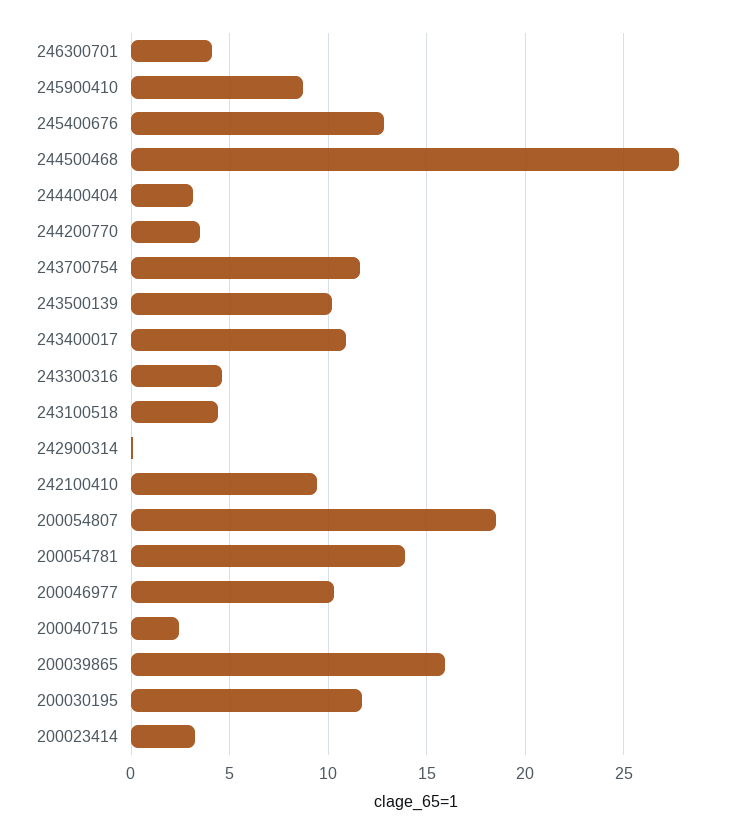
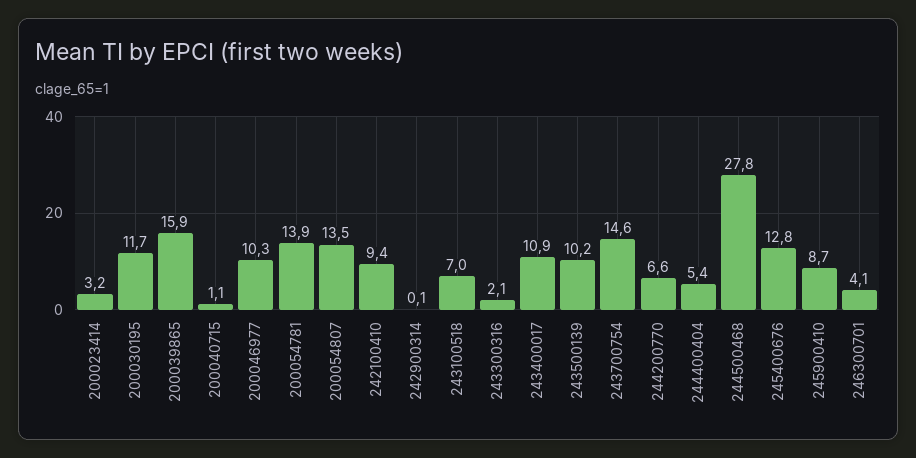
244400404: 3 -> 5.4
244200770: 3.5 -> 6.6
243700754: 11.5 -> 14.6
243300316: 4.5 -> 2.1
243100518: 4.5 -> 7
200054807: 18.5 -> 13.5
200040715: 2.5 -> 1.1

